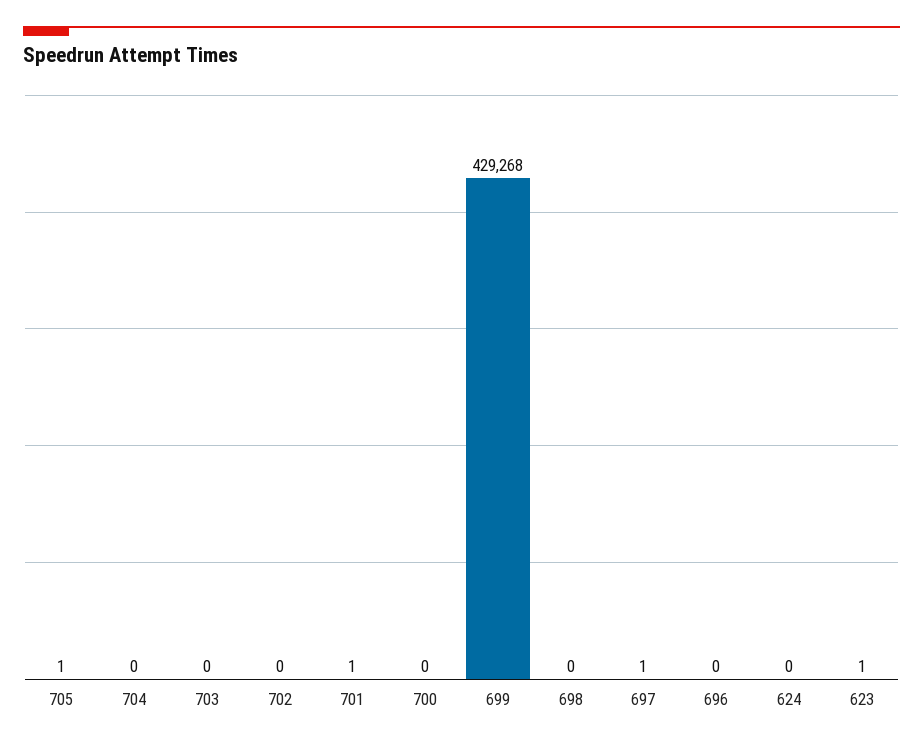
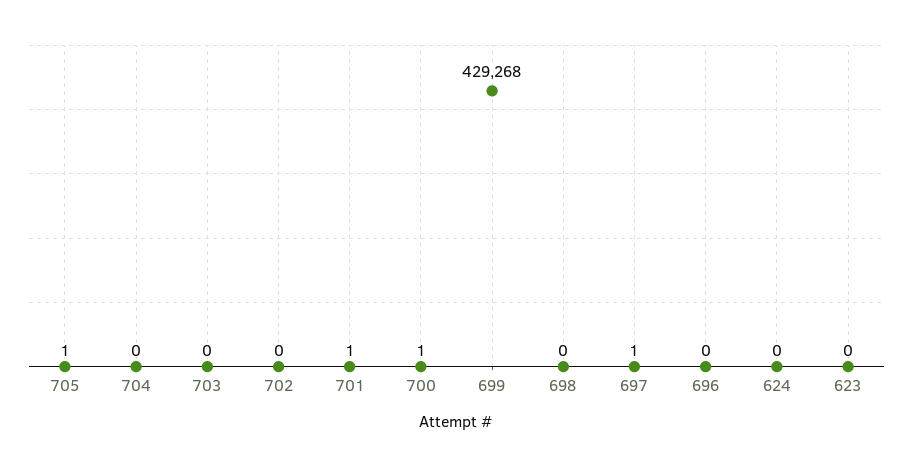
700: 0 -> 1
623: 1 -> 0

